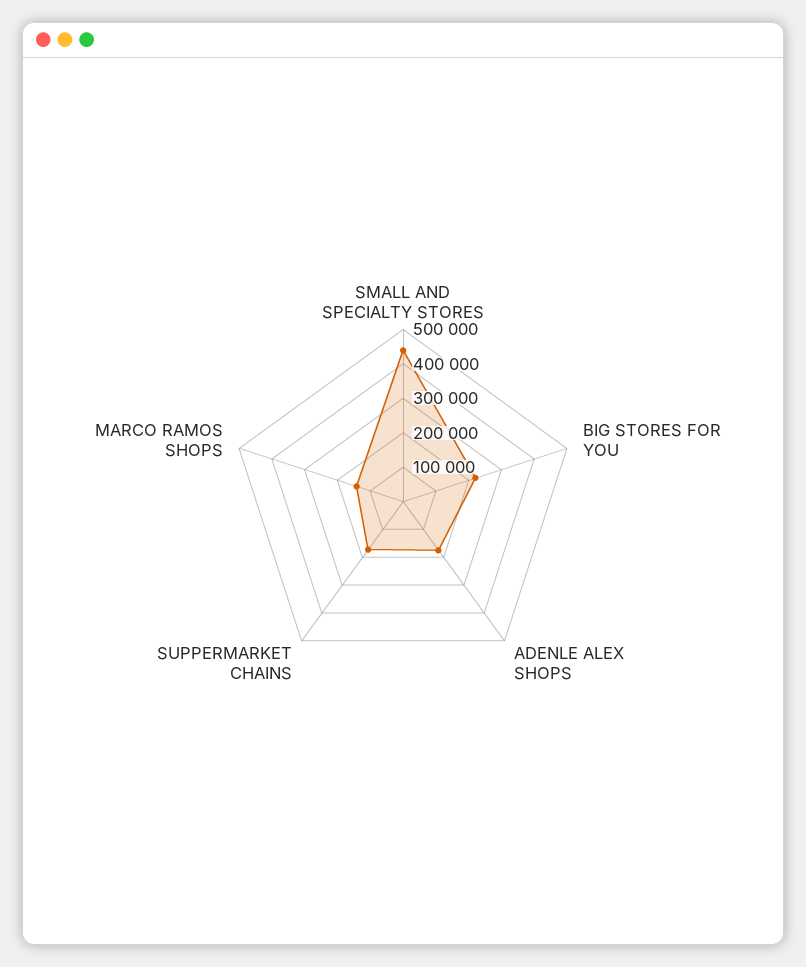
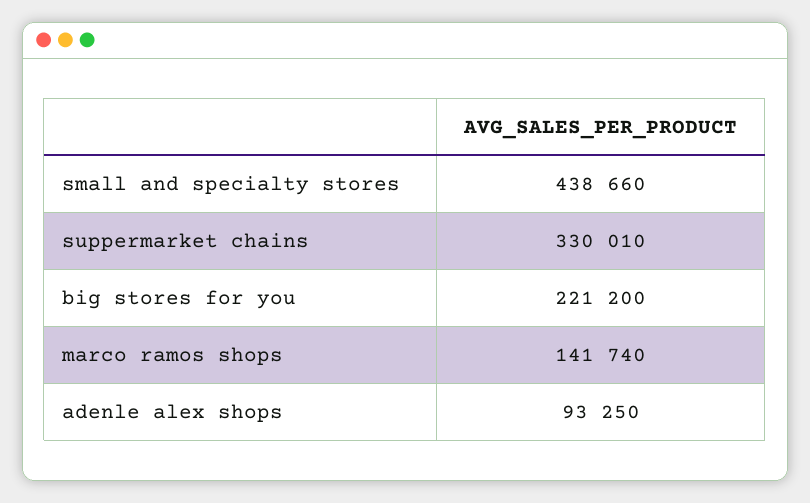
ADENLE ALEX SHOPS: 175000 -> 93250
SUPPERMARKET CHAINS: 175000 -> 330010

